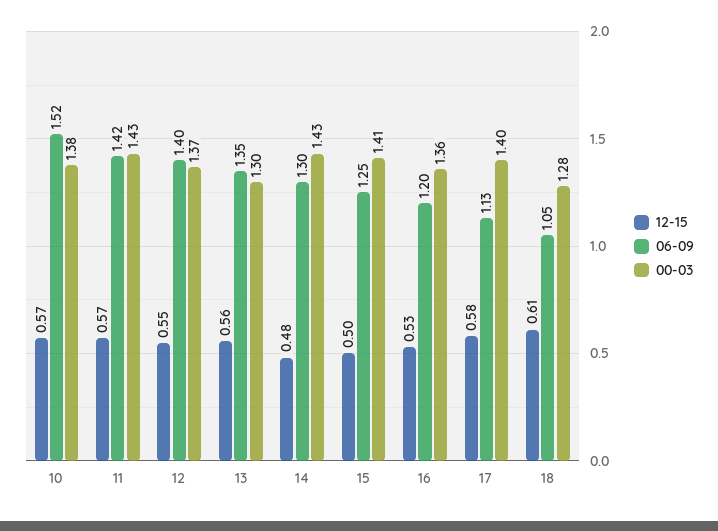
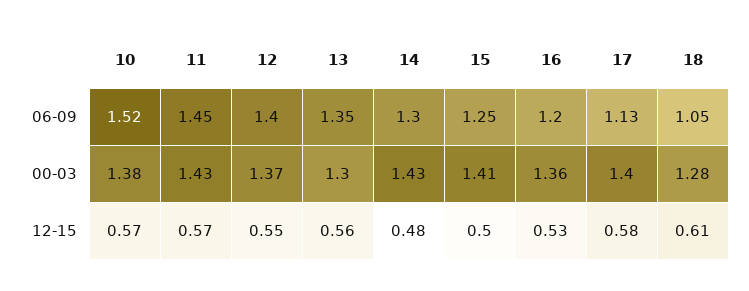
06-09, 11: 1.42 -> 1.45

